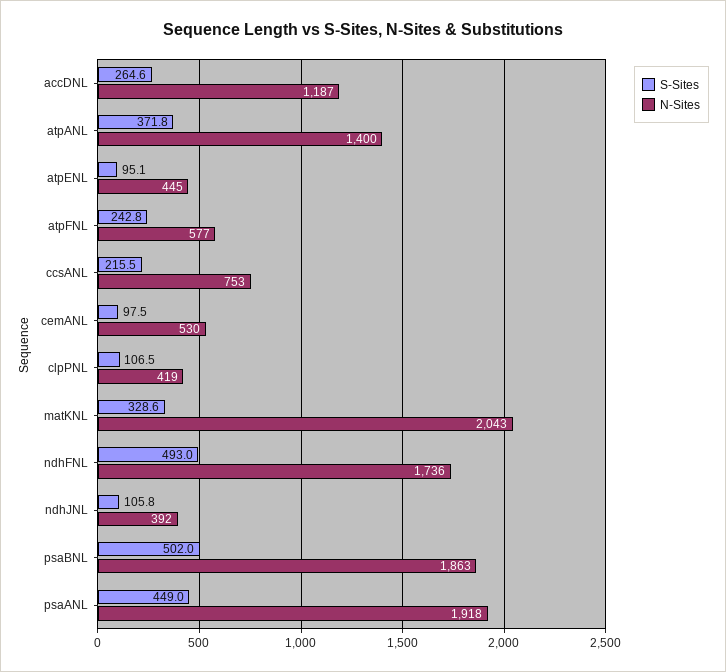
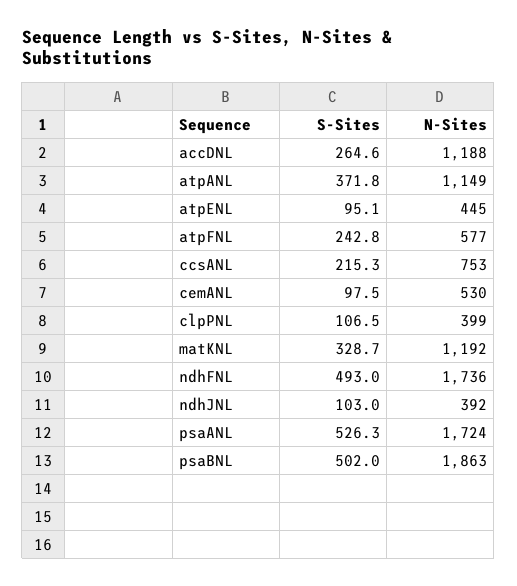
N-Sites, accDNL: 1187 -> 1188
N-Sites, atpANL: 1400 -> 1149
S-Sites, ccsANL: 215.5 -> 215.3
N-Sites, clpPNL: 419 -> 399
S-Sites, matKNL: 328.6 -> 328.7
N-Sites, matKNL: 2043 -> 1192
S-Sites, ndhJNL: 105.8 -> 103
S-Sites, psaANL: 449 -> 526.3
N-Sites, psaANL: 1918 -> 1724

